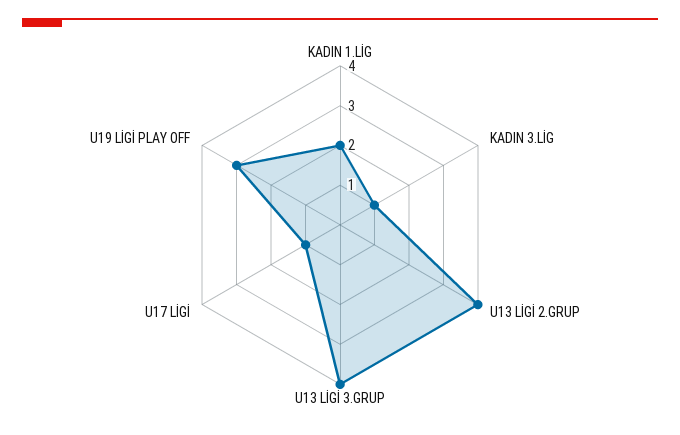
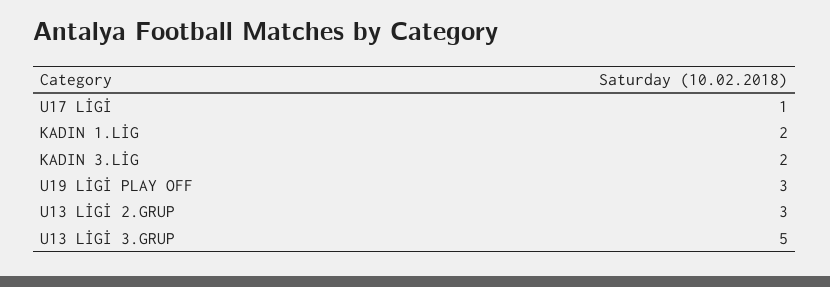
KADIN 3.LİG: 1 -> 2
U13 LİGİ 2.GRUP: 4 -> 3
U13 LİGİ 3.GRUP: 4 -> 5

